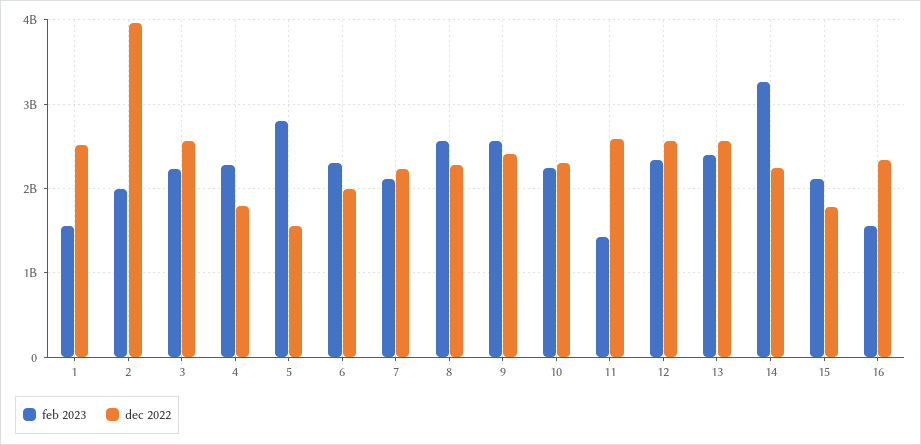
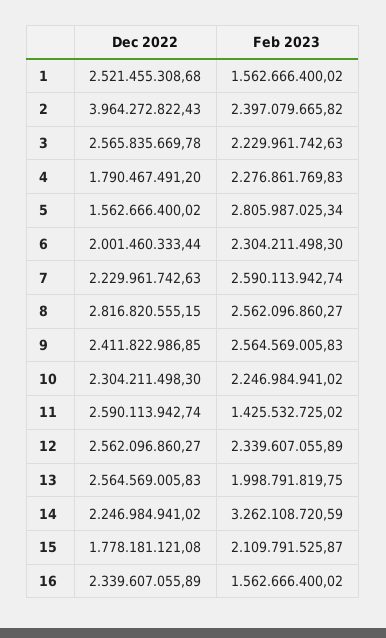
feb 2023, 2: 2000000000 -> 2397079665.82
feb 2023, 7: 2100000000 -> 2590113942.74
dec 2022, 8: 2300000000 -> 2816820555.15
feb 2023, 13: 2400000000 -> 1998791819.75

